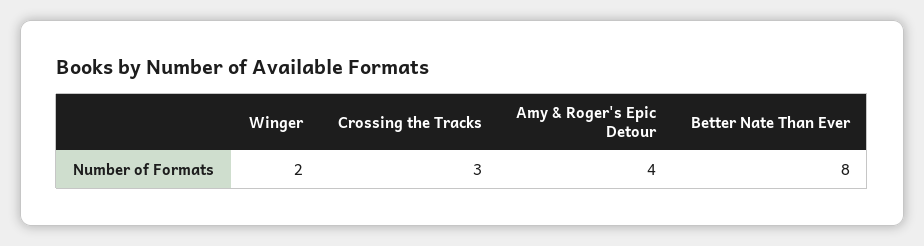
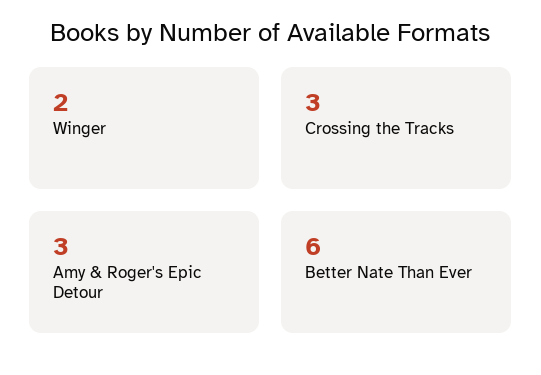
Amy & Roger's Epic Detour: 4 -> 3
Better Nate Than Ever: 8 -> 6

